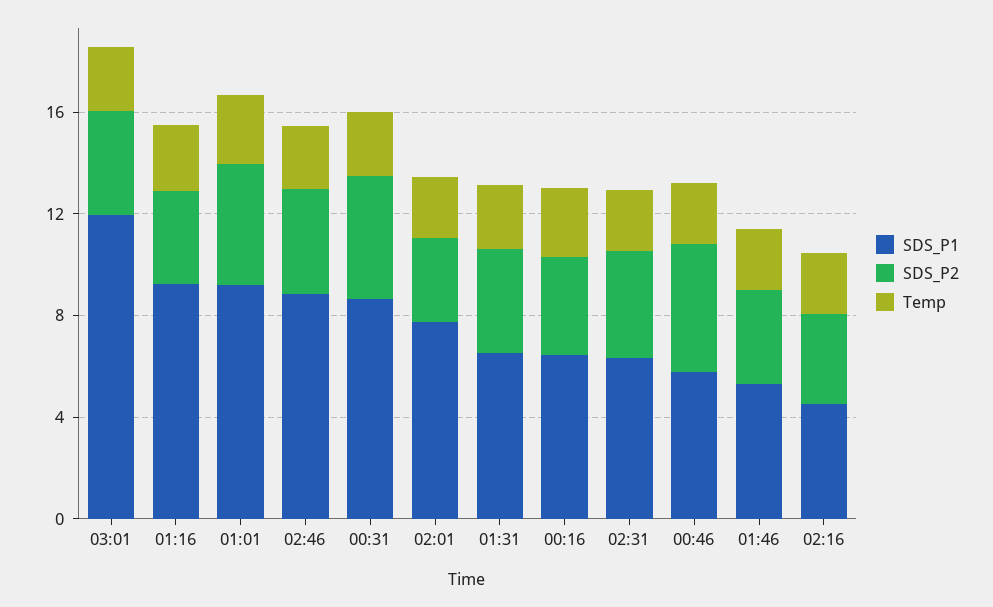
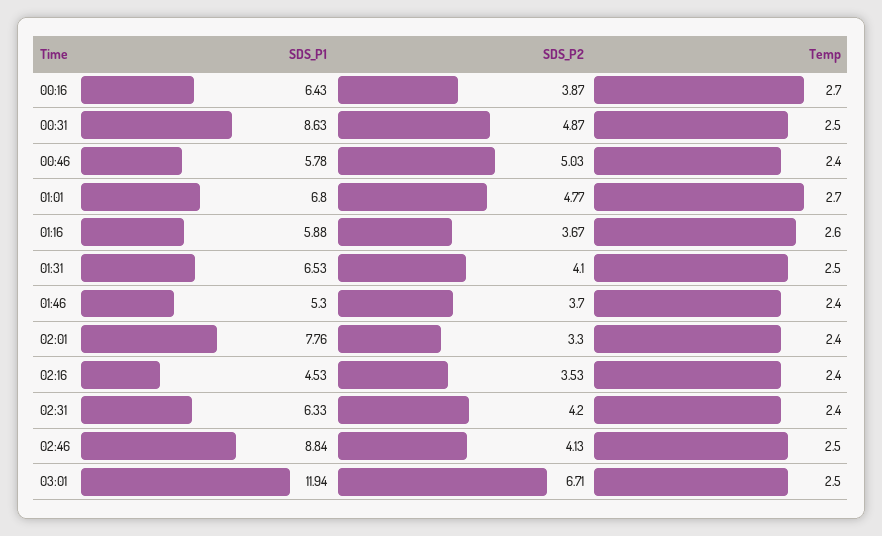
SDS_P2, 03:01: 4 -> 6.71
SDS_P1, 01:16: 9 -> 5.88
SDS_P1, 01:01: 9 -> 6.8

